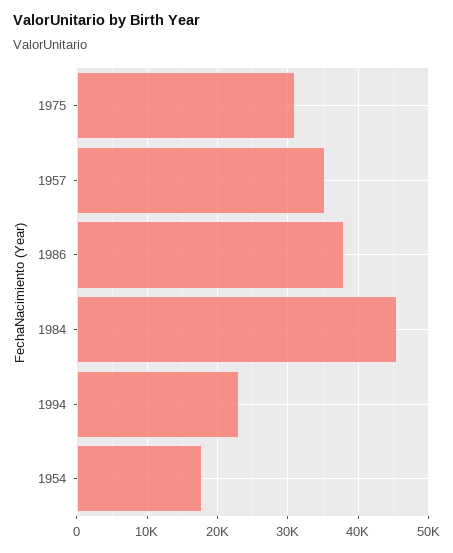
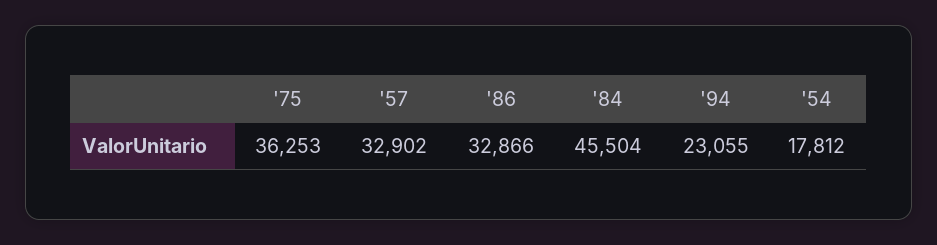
1975: 31000 -> 36253
1957: 35000 -> 32902
1986: 38000 -> 32866

